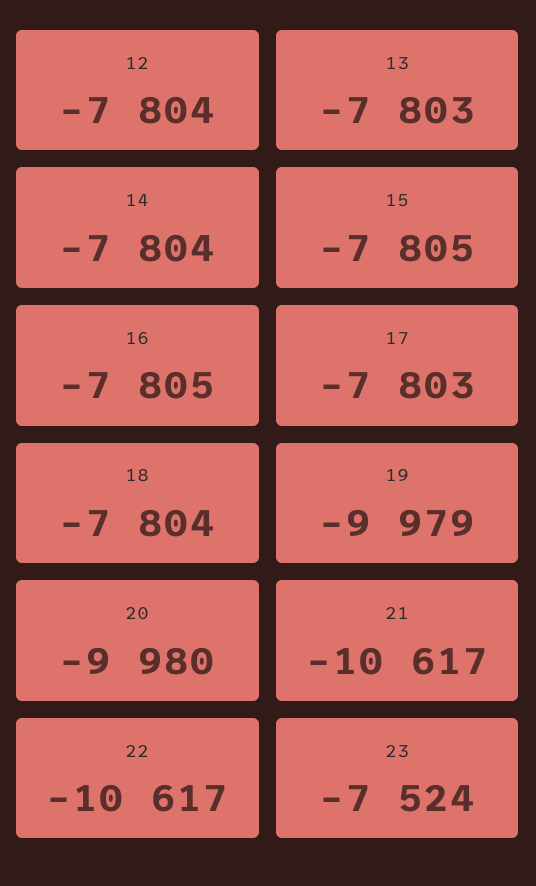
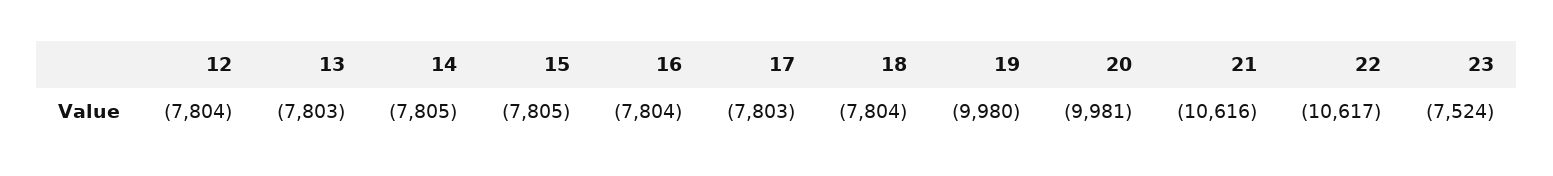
14: -7804 -> -7805
16: -7805 -> -7804
19: -9979 -> -9980
20: -9980 -> -9981
21: -10617 -> -10616

